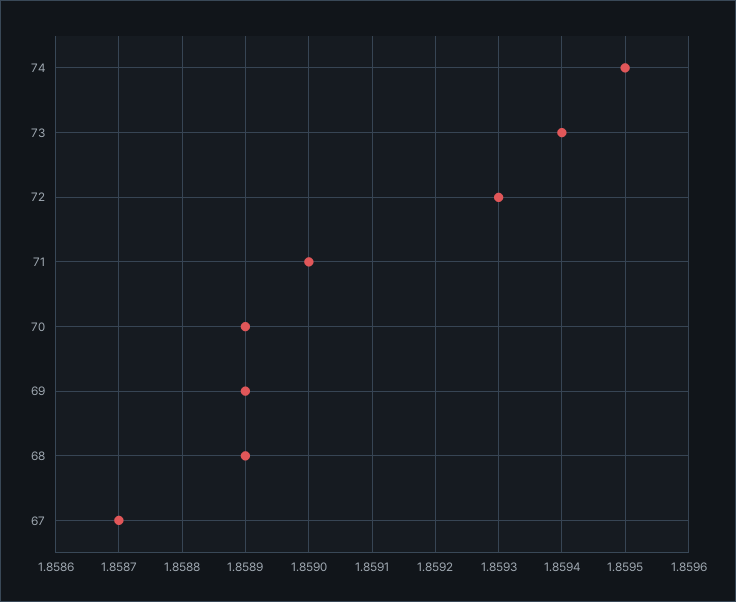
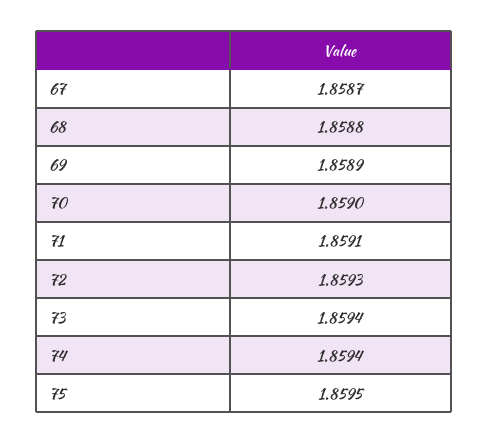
74: 1.8595 -> 1.8594
71: 1.859 -> 1.8591
70: 1.8589 -> 1.859
68: 1.8589 -> 1.8588
75: none -> 1.8595

